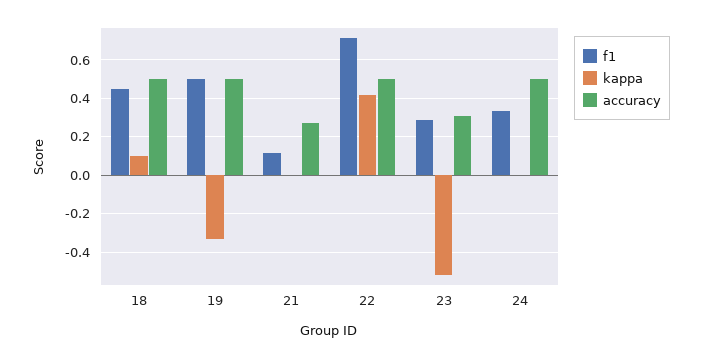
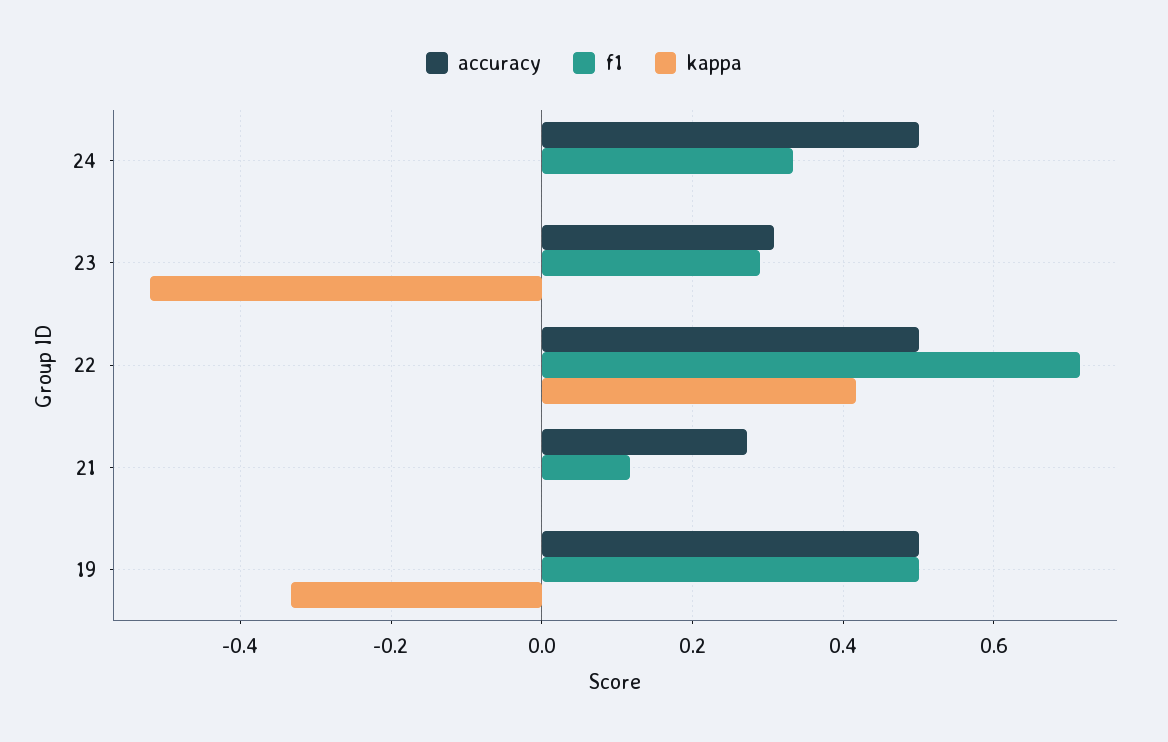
f1, 18: 0.45 -> none
kappa, 18: 0.1 -> none
accuracy, 18: 0.5 -> none

